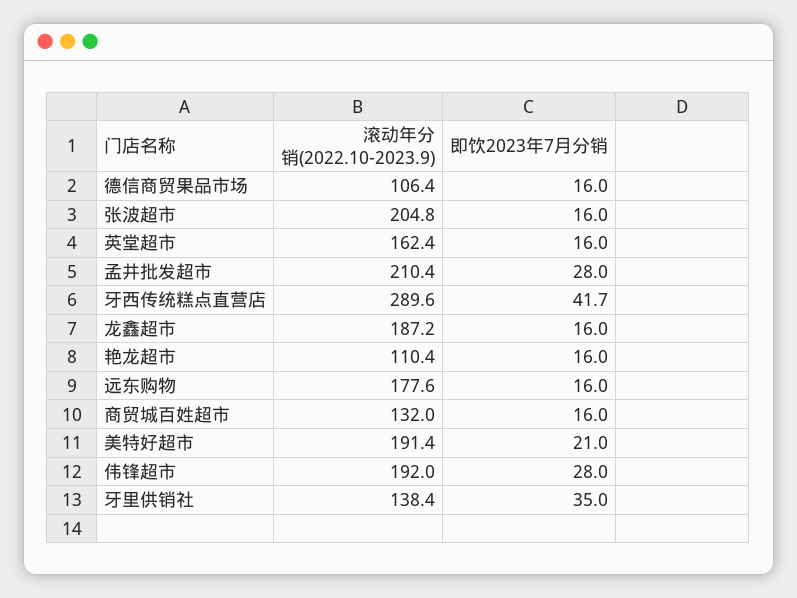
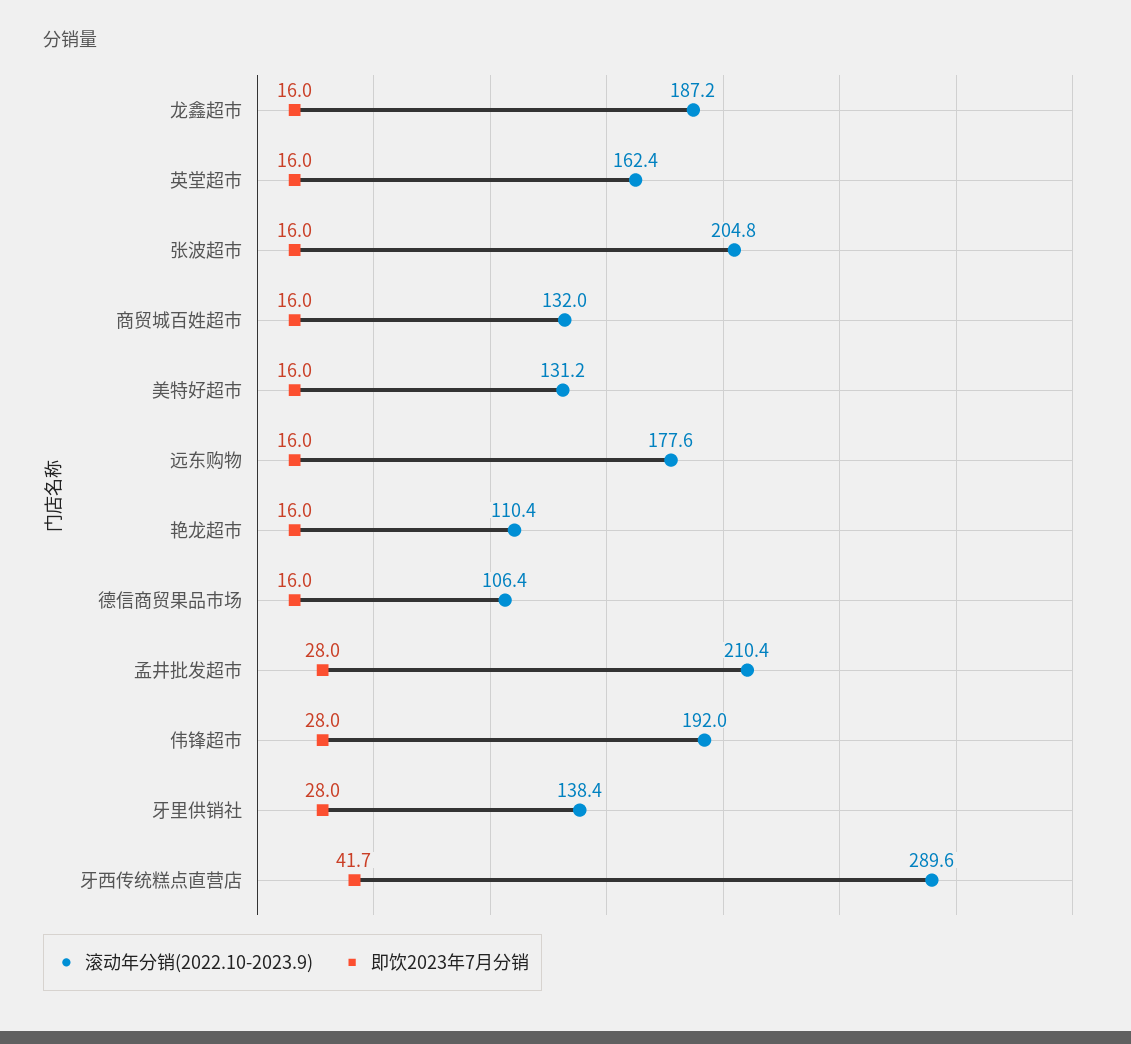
滚动年分销(2022.10-2023.9), 美特好超市: 191.4 -> 131.2
即饮2023年7月分销, 美特好超市: 21 -> 16
即饮2023年7月分销, 牙里供销社: 35 -> 28

